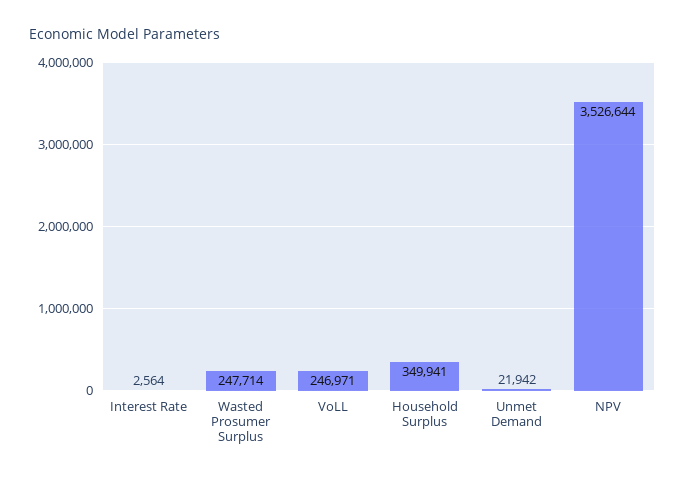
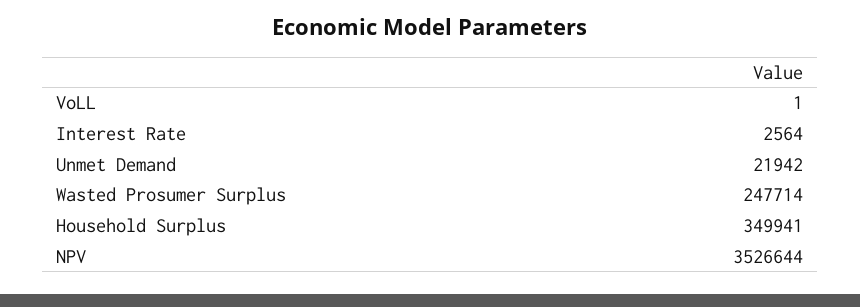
VoLL: 246971 -> 1

